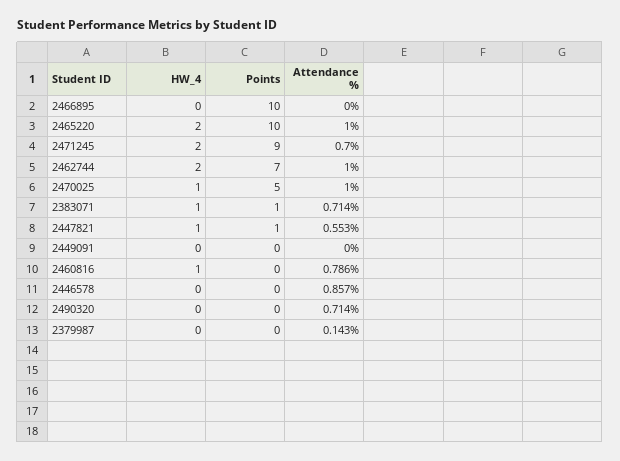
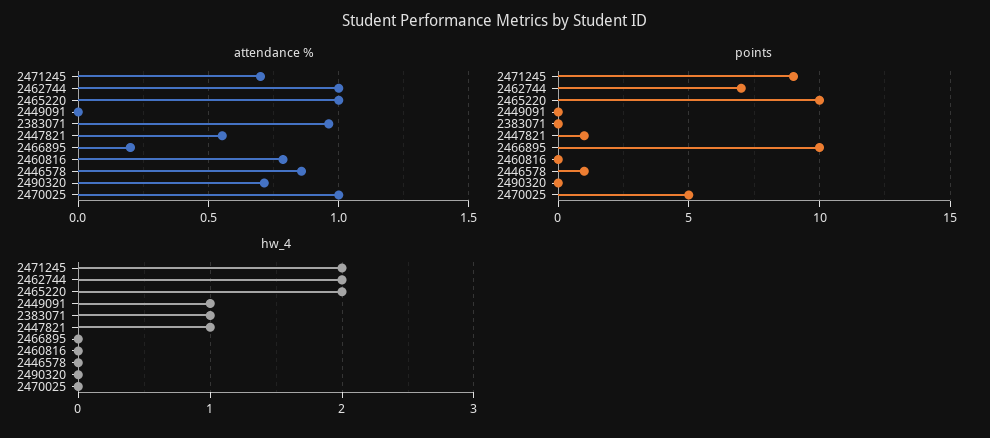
Attendance %, 2466895: 0 -> 0.2
HW_4, 2470025: 1 -> 0
Points, 2383071: 1 -> 0
Attendance %, 2383071: 0.714 -> 0.95
HW_4, 2449091: 0 -> 1
HW_4, 2460816: 1 -> 0
Points, 2446578: 0 -> 1
HW_4, 2379987: 0 -> none
Points, 2379987: 0 -> none
Attendance %, 2379987: 0.143 -> none

